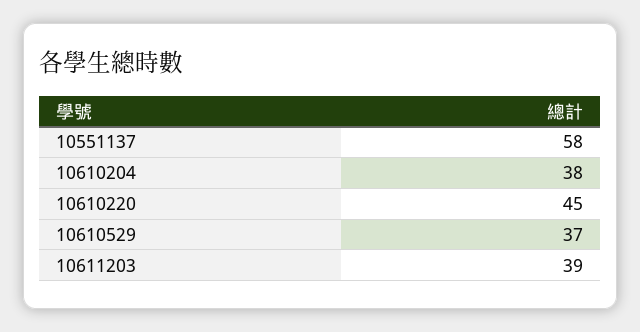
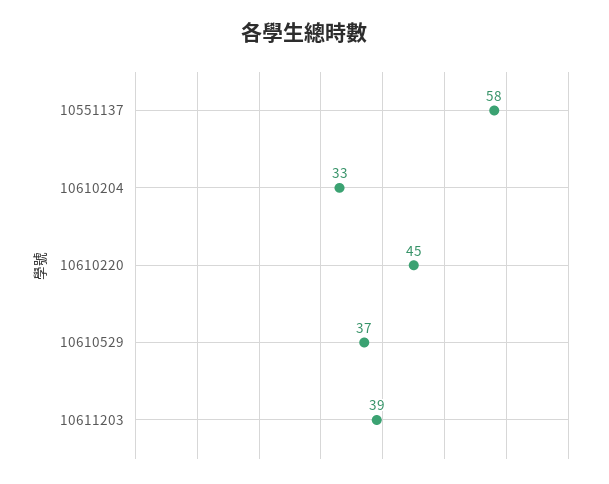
10610204: 38 -> 33

